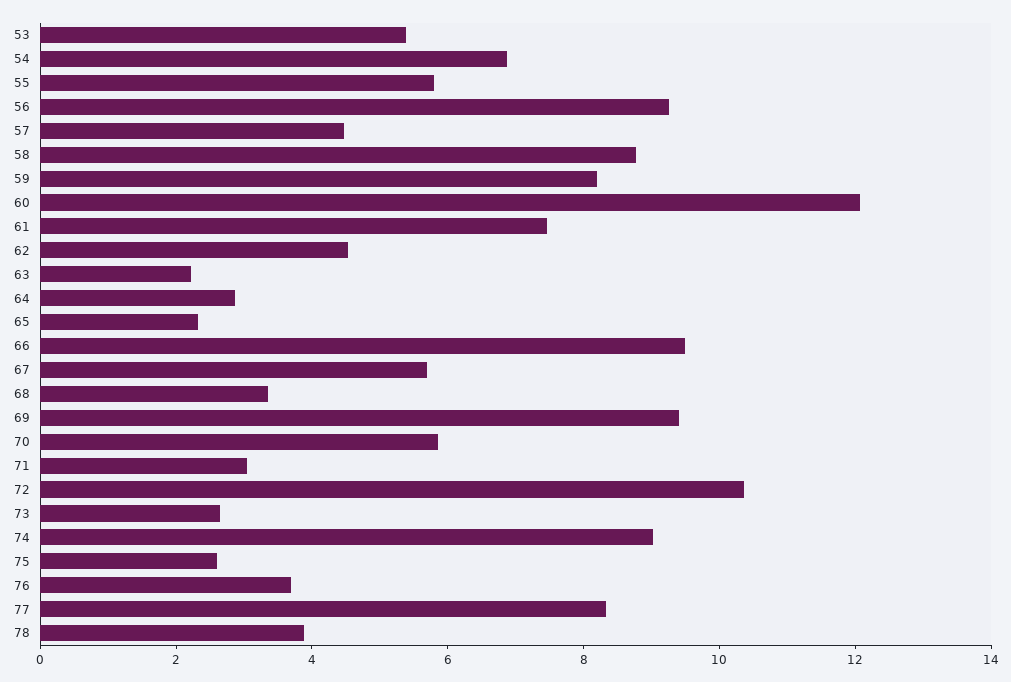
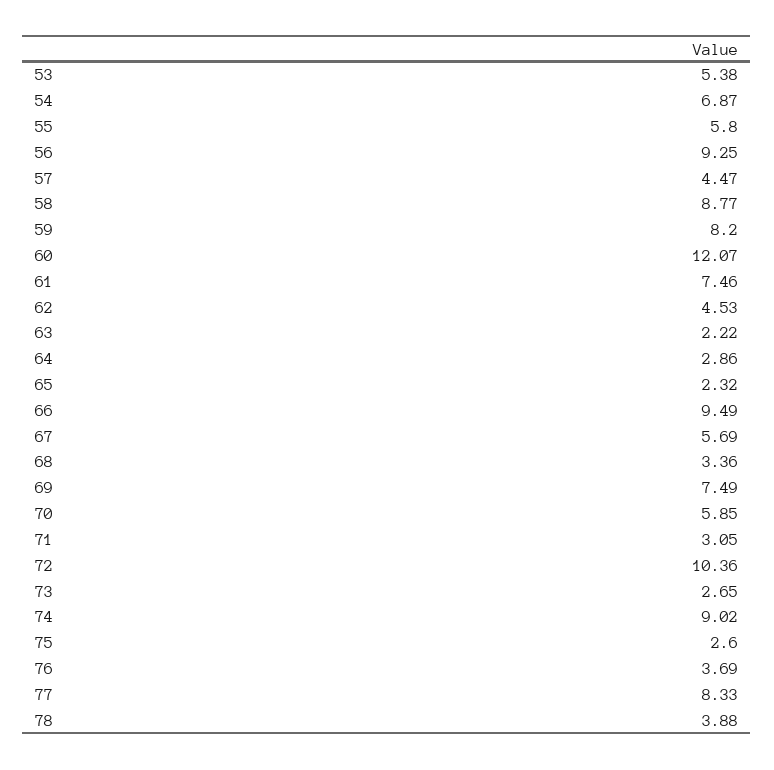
69: 9.5 -> 7.49

